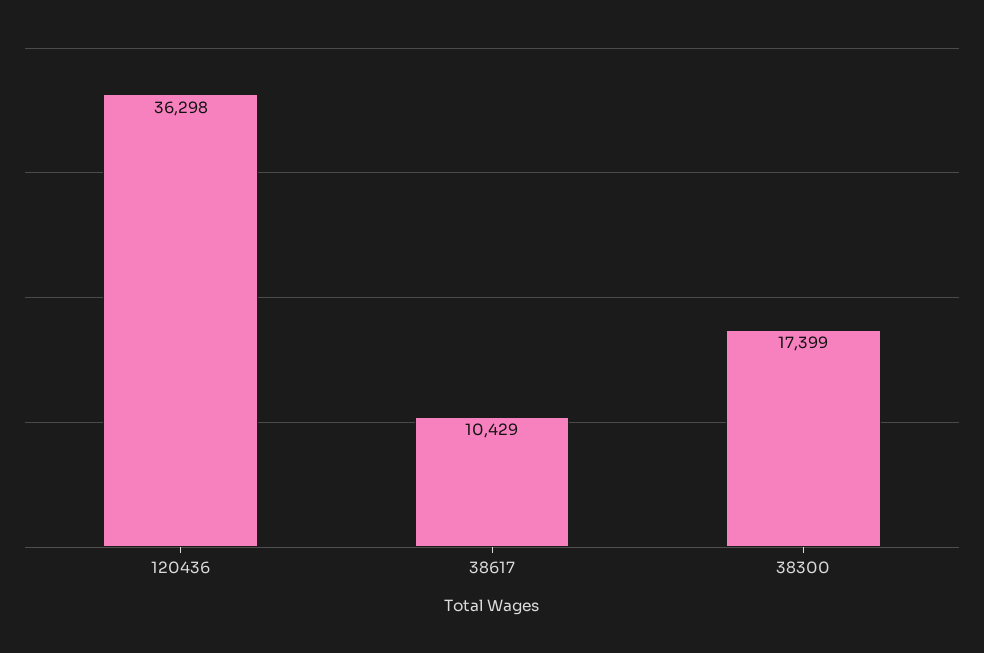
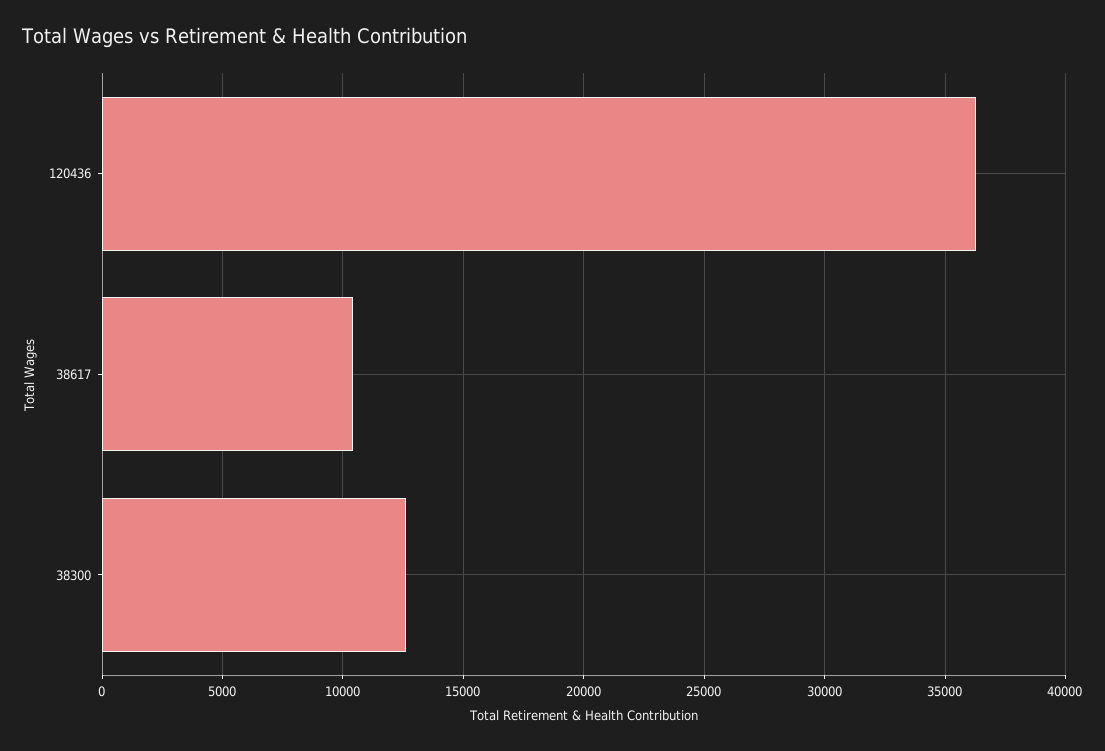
38300: 17399 -> 12500

